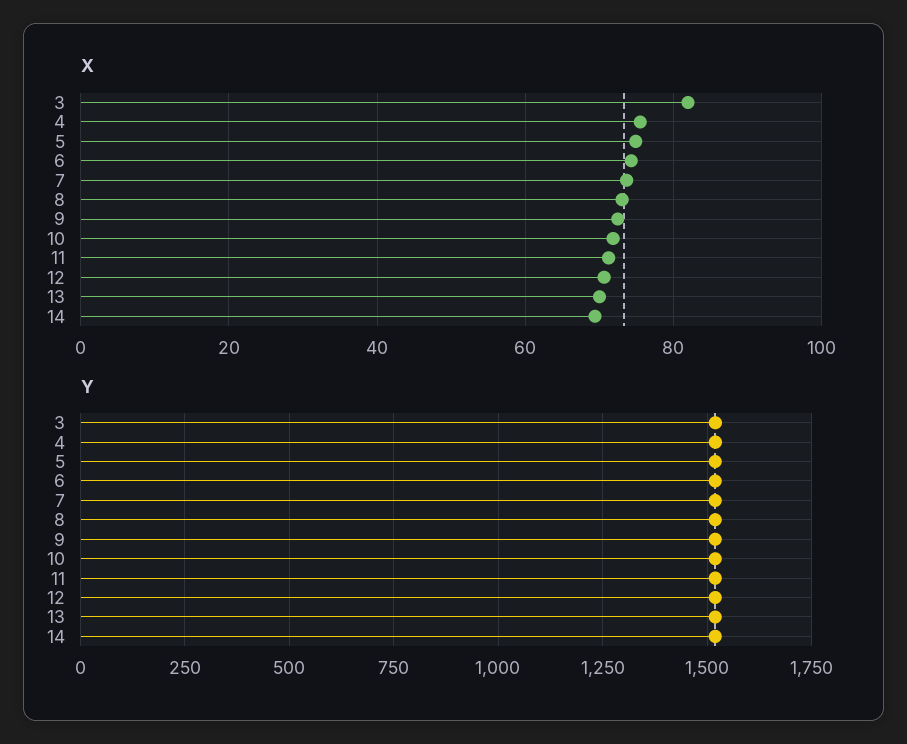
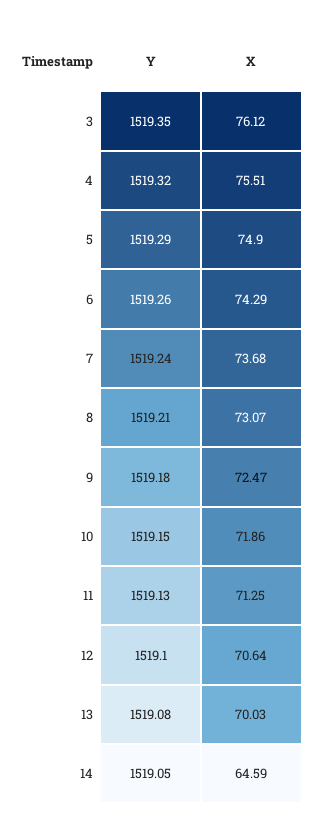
X, 3: 82 -> 76.12
X, 14: 70 -> 64.59

